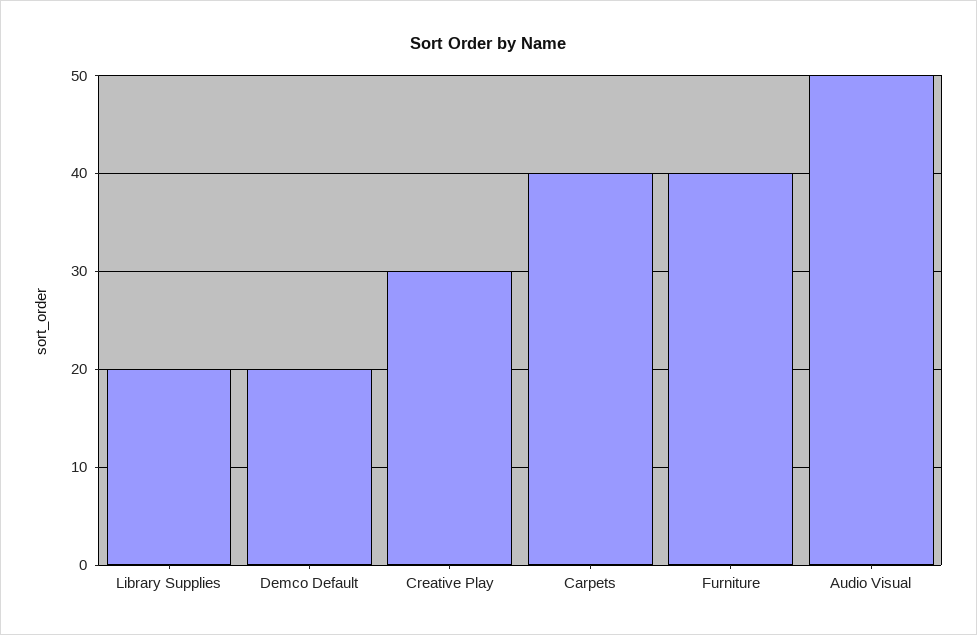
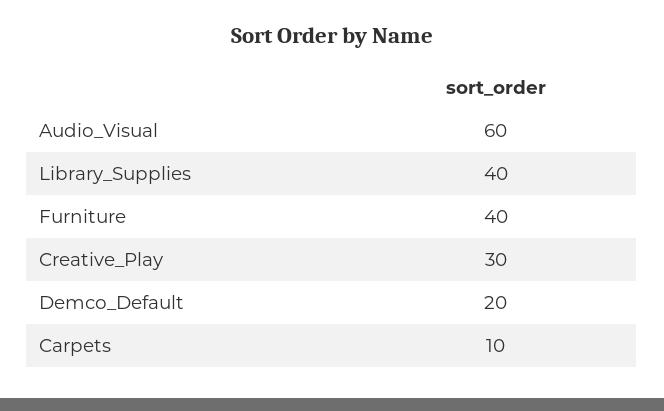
Library Supplies: 20 -> 40
Carpets: 40 -> 10
Audio Visual: 50 -> 60

